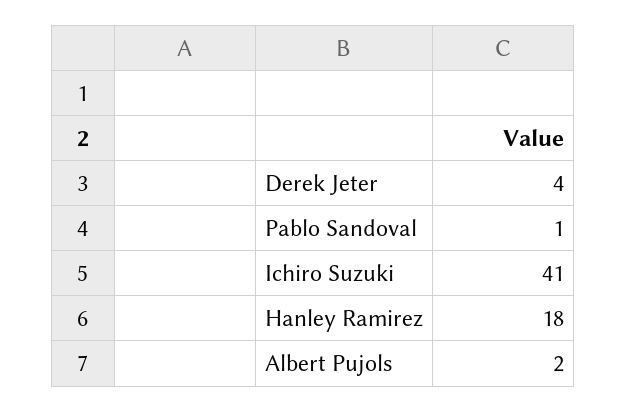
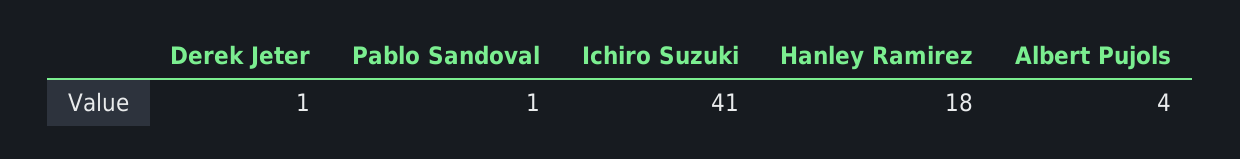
Derek Jeter: 4 -> 1
Albert Pujols: 2 -> 4

